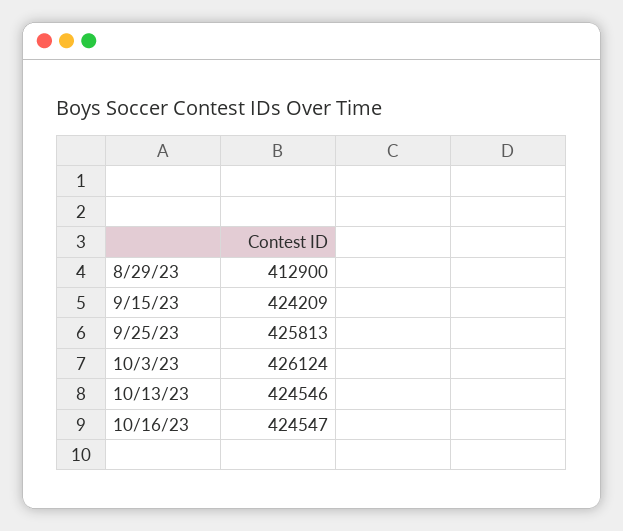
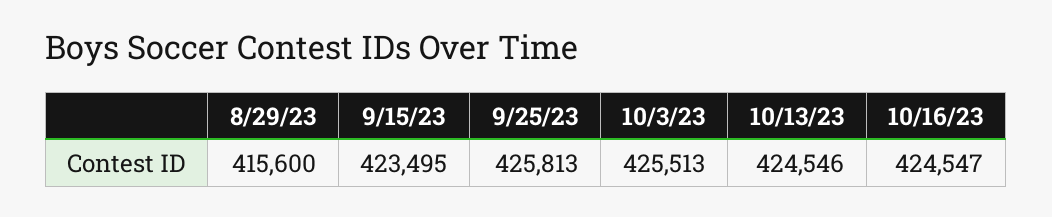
8/29/23: 412900 -> 415600
9/15/23: 424209 -> 423495
10/3/23: 426124 -> 425513

